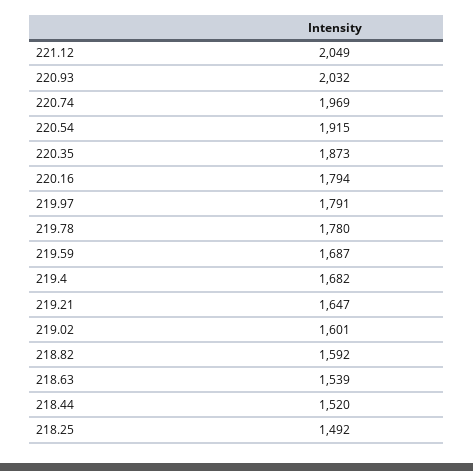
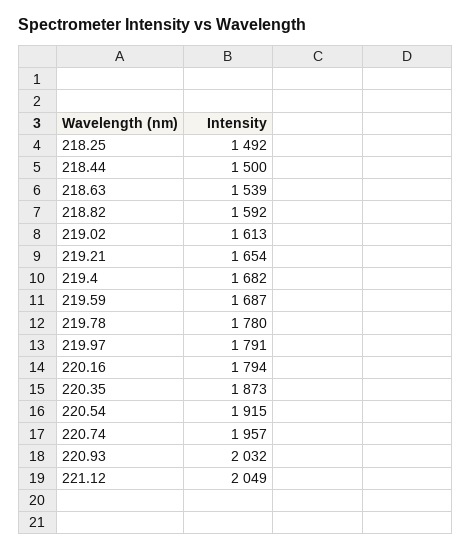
220.74: 1969 -> 1957
219.21: 1647 -> 1654
219.02: 1601 -> 1613
218.44: 1520 -> 1500

